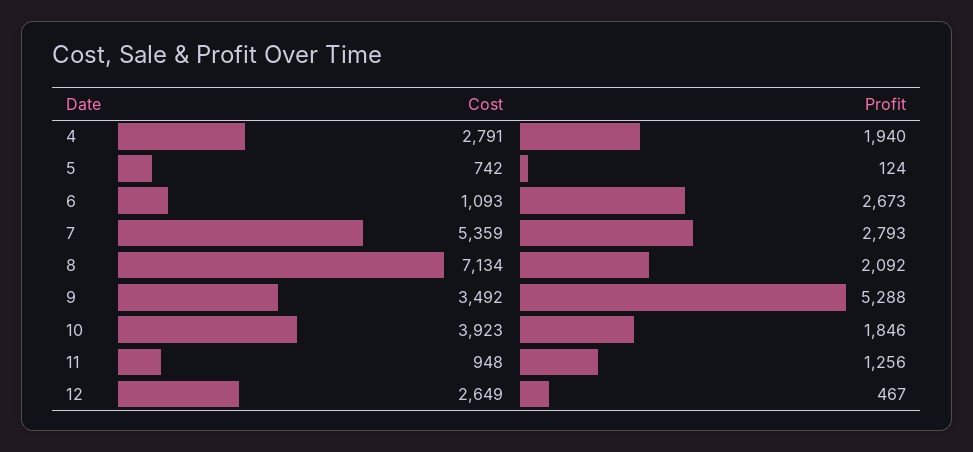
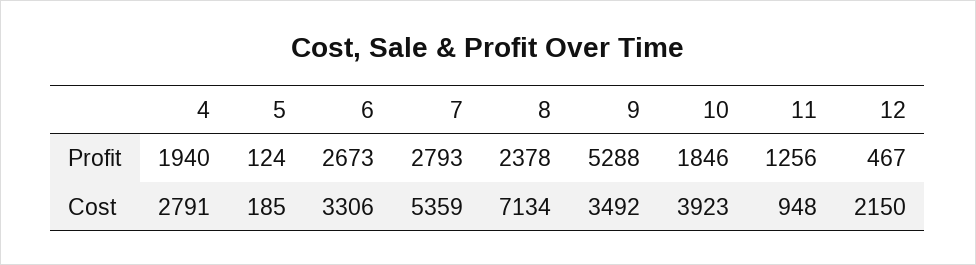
Cost, 5: 742 -> 185
Cost, 6: 1093 -> 3306
Profit, 8: 2092 -> 2378
Cost, 12: 2649 -> 2150

